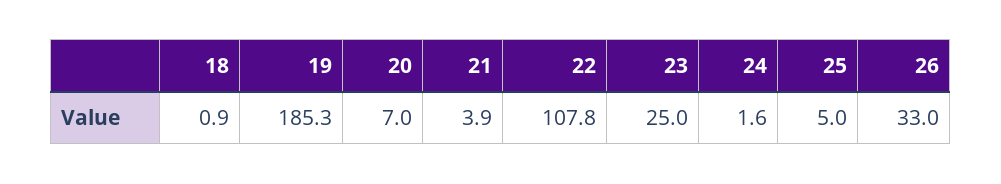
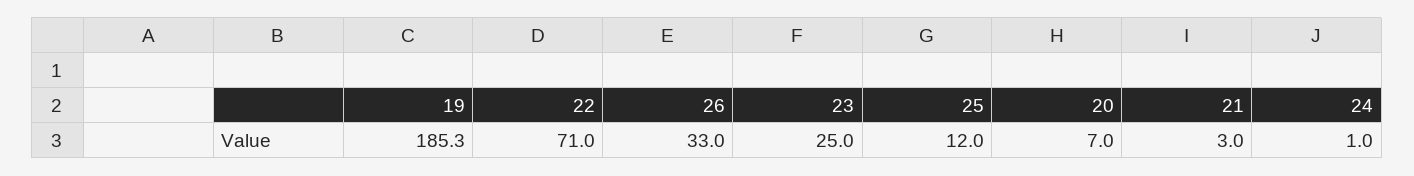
18: 0.9 -> none
21: 3.9 -> 3
22: 107.8 -> 71
24: 1.6 -> 1
25: 5 -> 12

